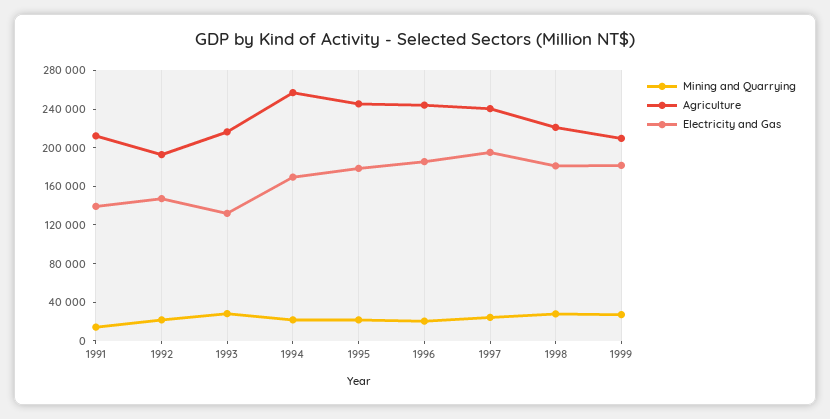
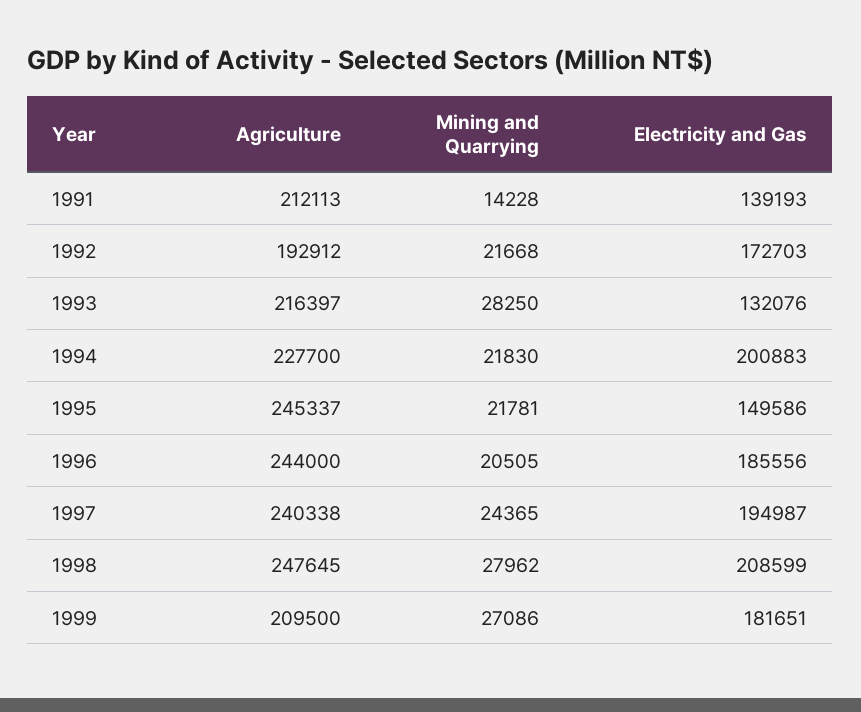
Electricity and Gas, 1992: 150000 -> 172703
Agriculture, 1994: 260000 -> 227700
Electricity and Gas, 1994: 170000 -> 200883
Electricity and Gas, 1995: 180000 -> 149586
Agriculture, 1998: 220000 -> 247645
Electricity and Gas, 1998: 180000 -> 208599

